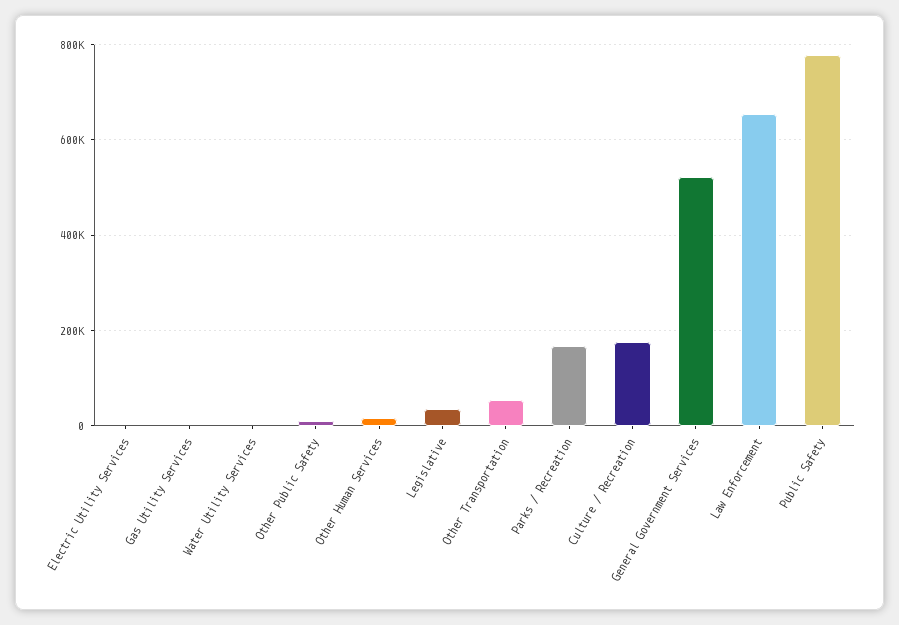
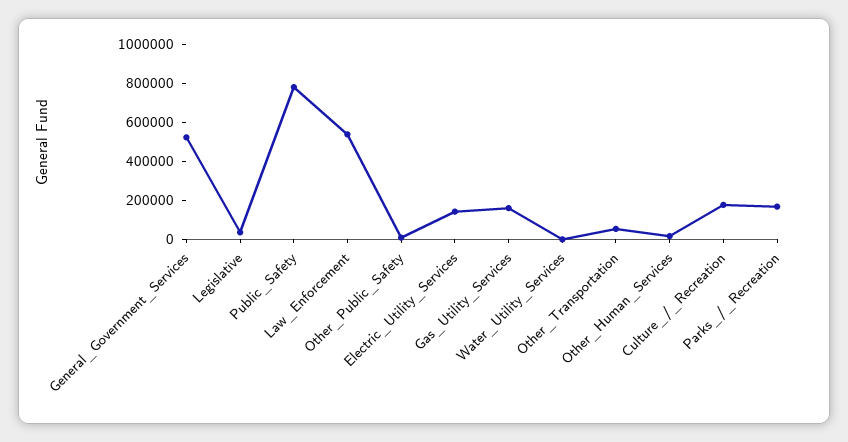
Electric Utility Services: 0 -> 150000
Gas Utility Services: 0 -> 150000
Law Enforcement: 660000 -> 550000

